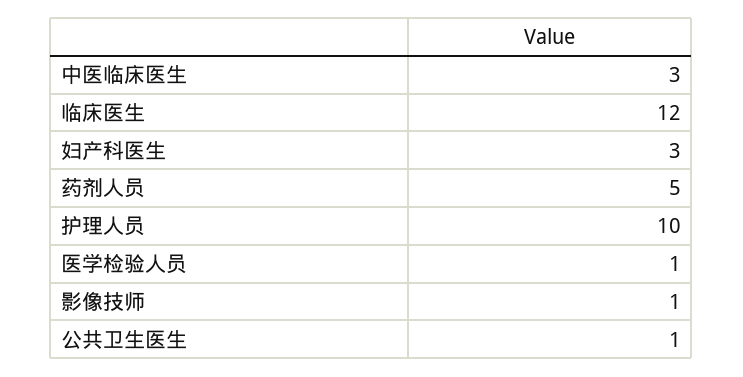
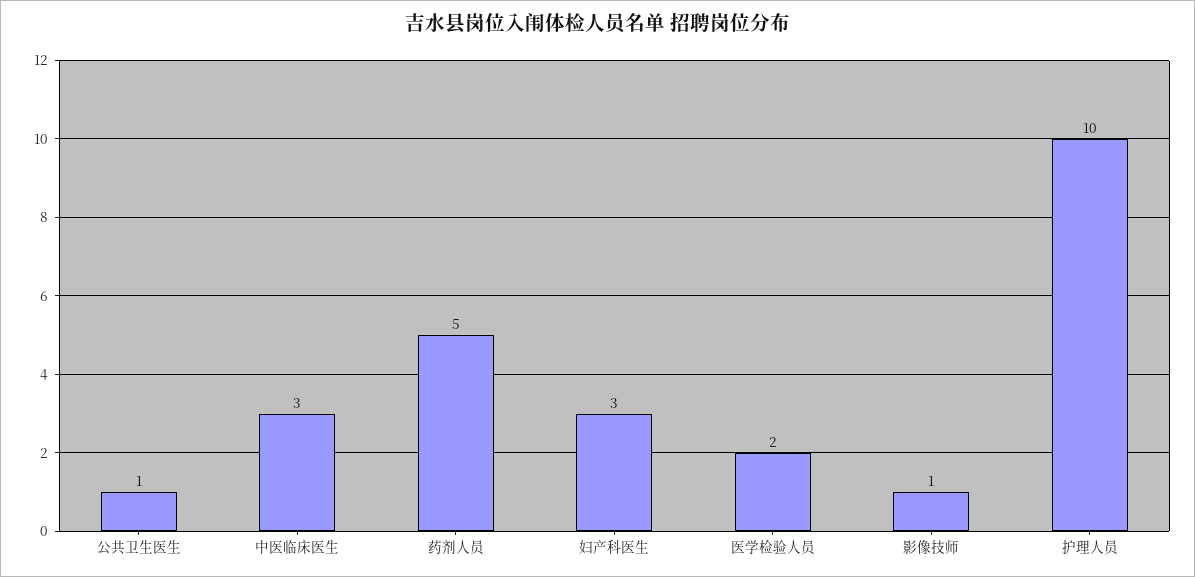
临床医生: 12 -> none
医学检验人员: 1 -> 2

